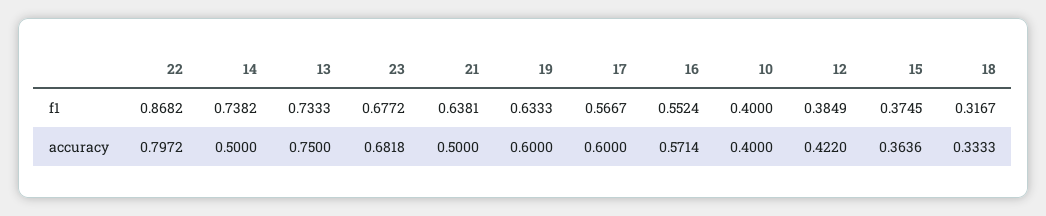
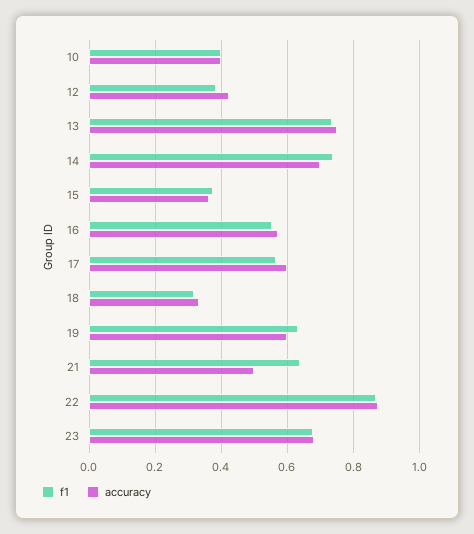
accuracy, 22: 0.7972 -> 0.88
accuracy, 14: 0.5 -> 0.7

